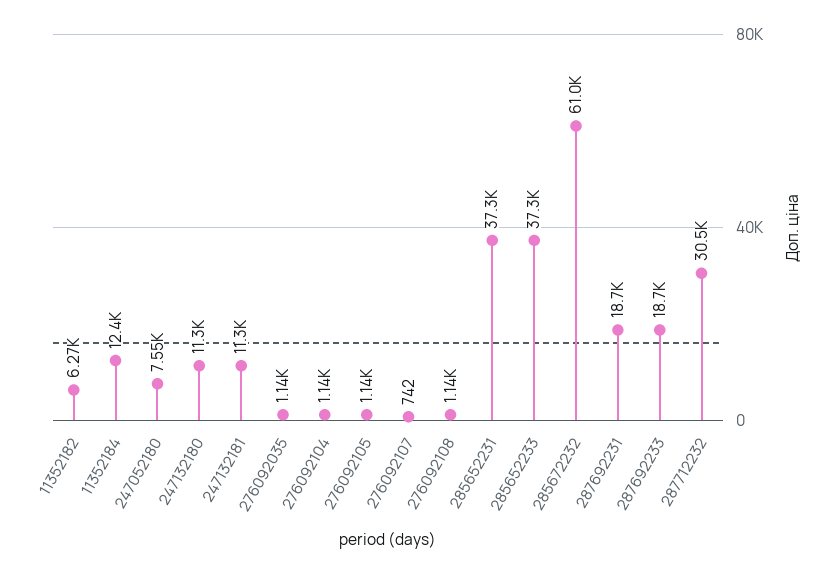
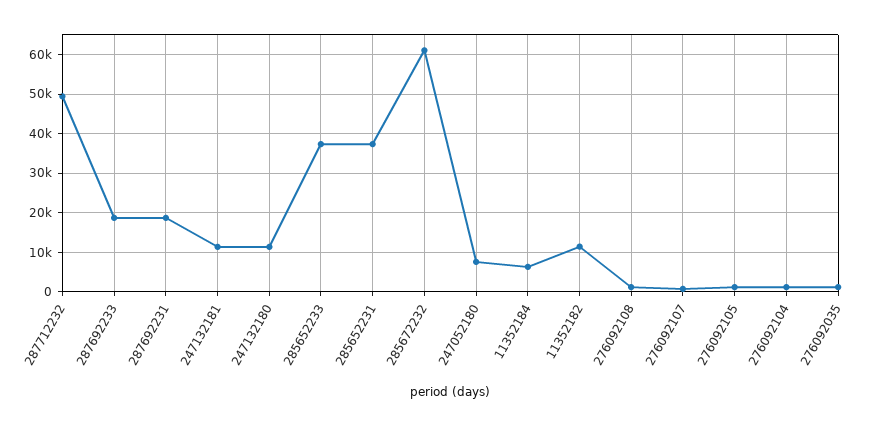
11352182: 6270 -> 12000
11352184: 12400 -> 6000
287712232: 30500 -> 50000

